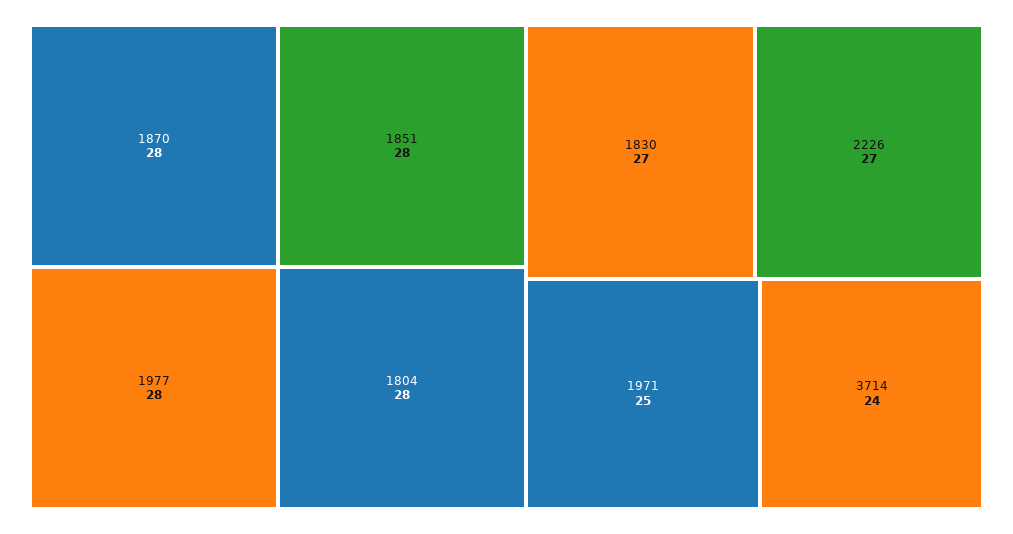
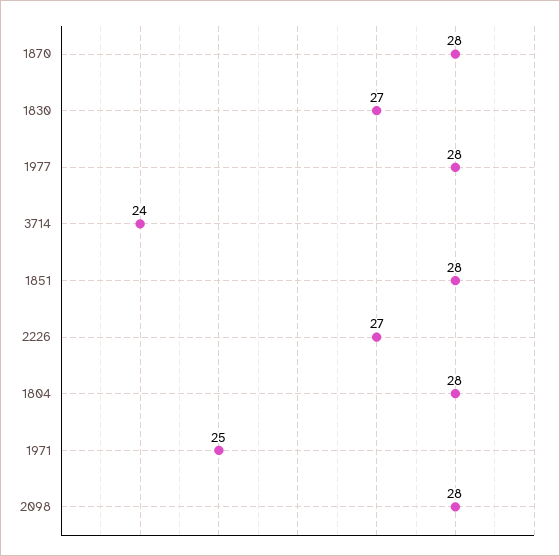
2098: none -> 28

